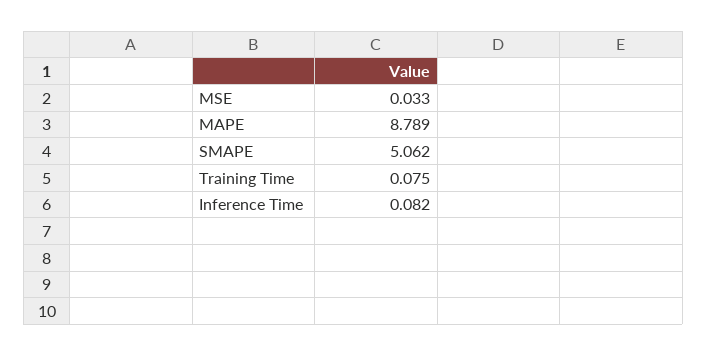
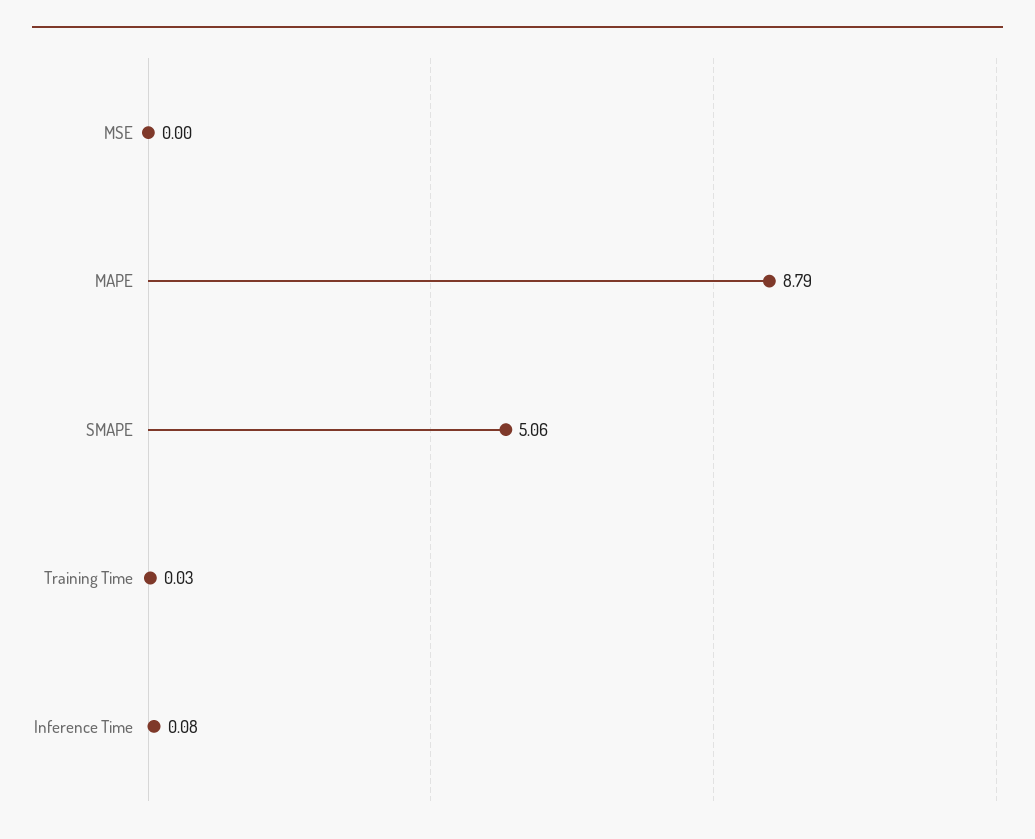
MSE: 0.033 -> 0
Training Time: 0.075 -> 0.03

